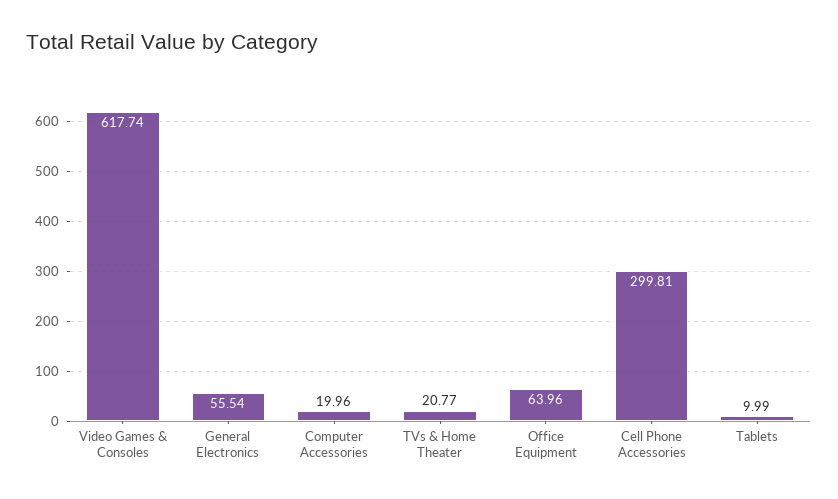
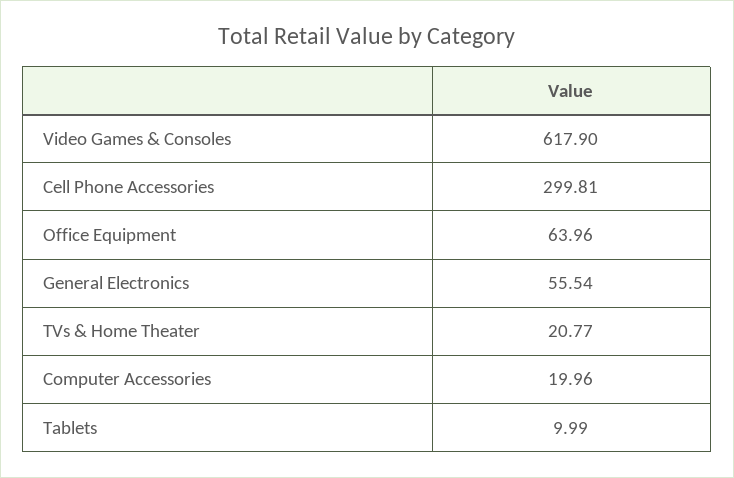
Video Games & Consoles: 617.74 -> 617.9

